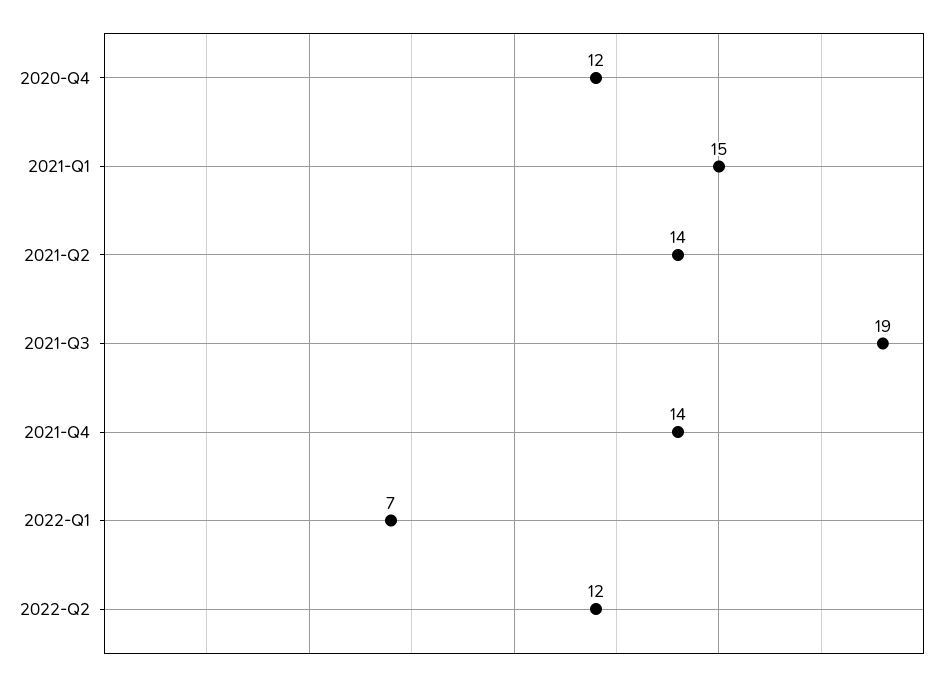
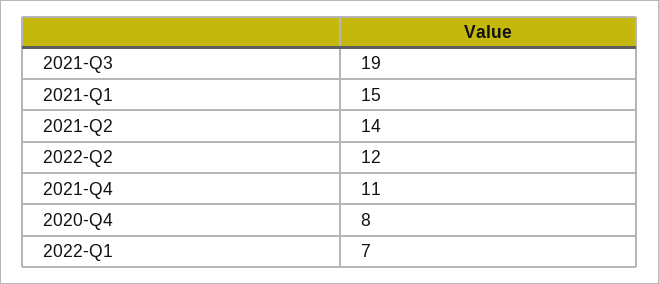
2020-Q4: 12 -> 8
2021-Q4: 14 -> 11

